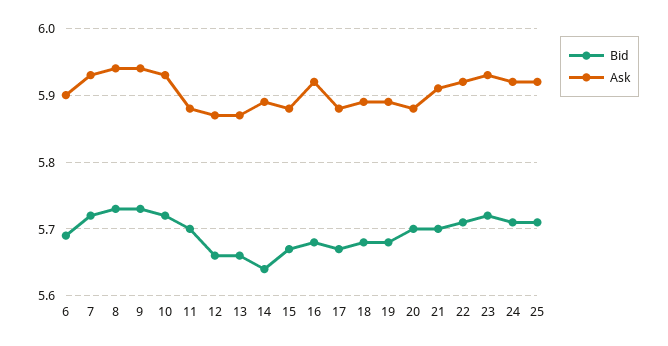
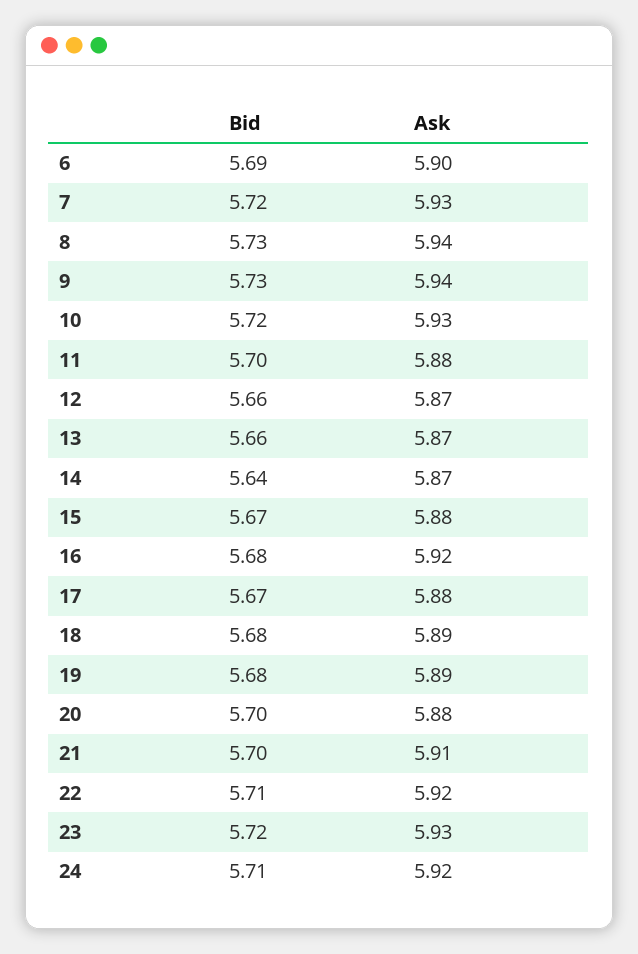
Ask, 14: 5.89 -> 5.87
Bid, 25: 5.71 -> none
Ask, 25: 5.92 -> none

